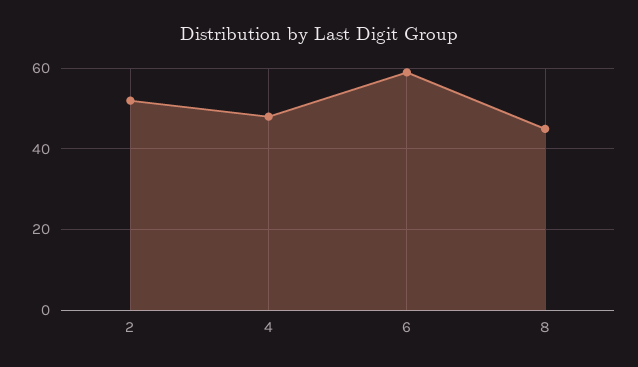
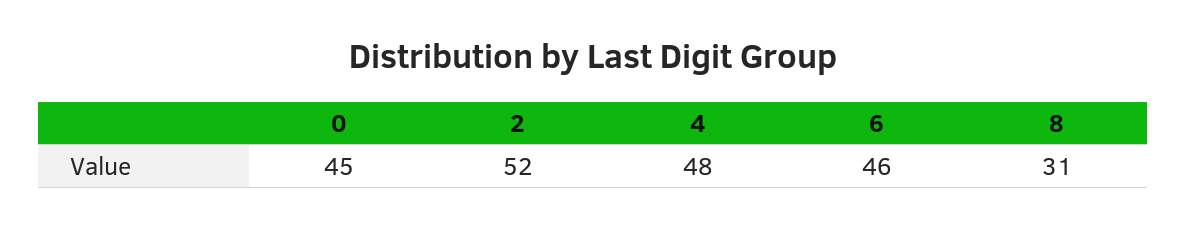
6: 60 -> 46
8: 45 -> 31
0: none -> 45

